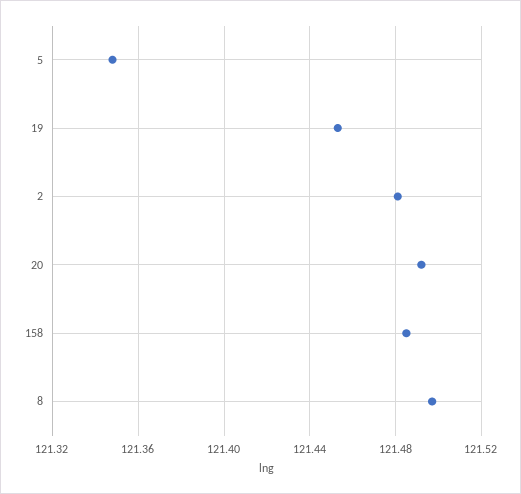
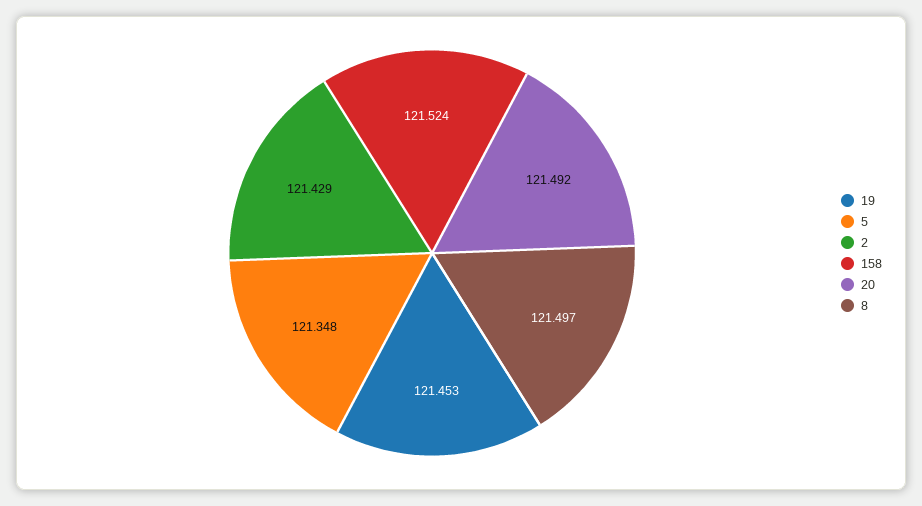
2: 121.48 -> 121.429
158: 121.485 -> 121.524

